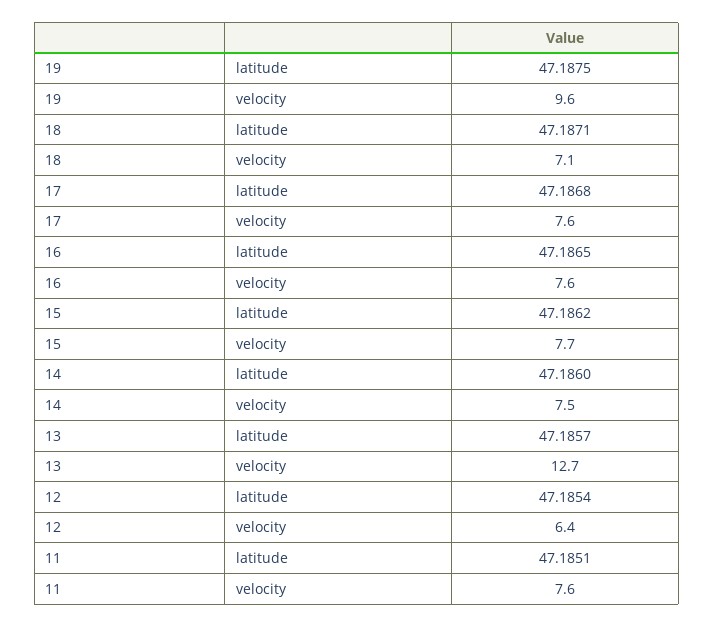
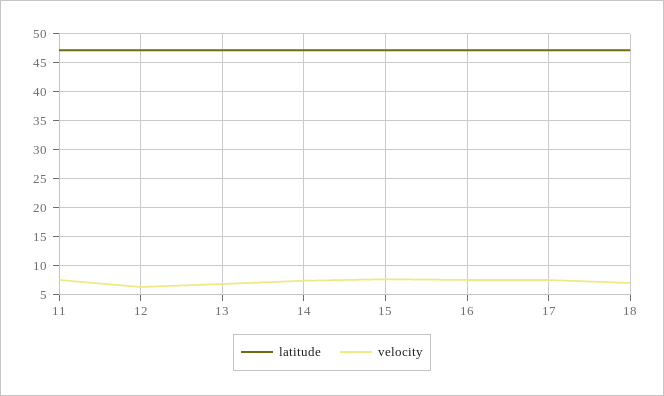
latitude, 19: 47.1875 -> none
velocity, 19: 9.6 -> none
velocity, 13: 12.7 -> 7.5

